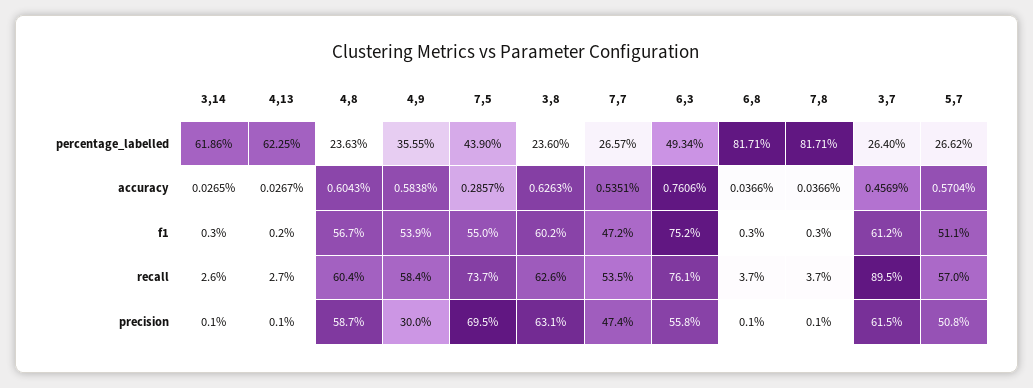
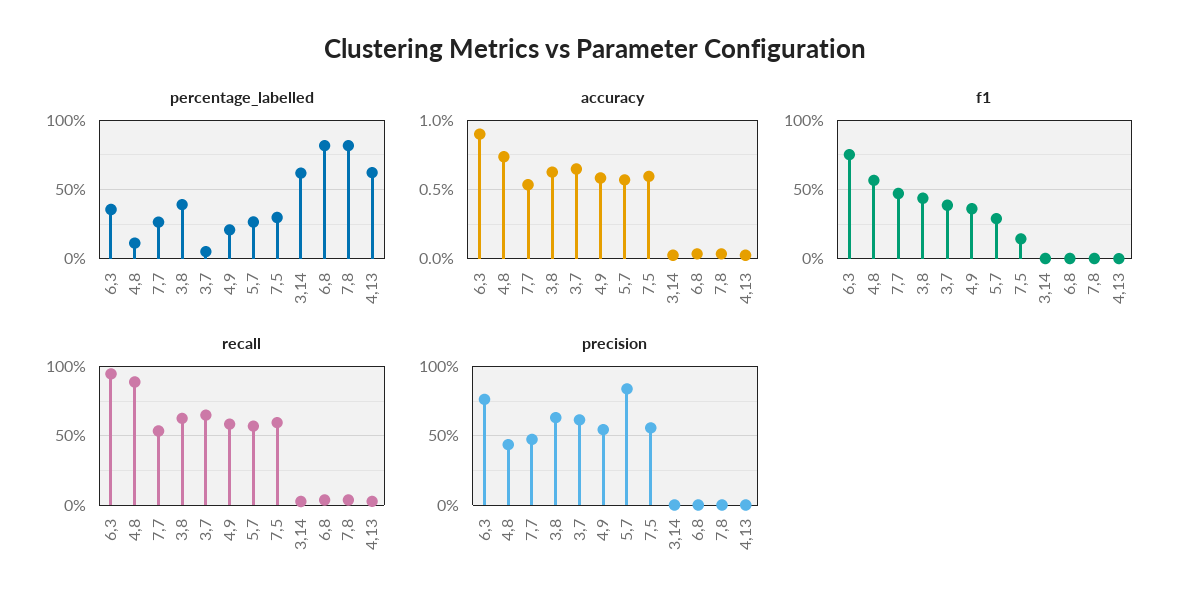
percentage_labelled, 4,8: 23.63 -> 10
percentage_labelled, 4,9: 35.55 -> 20
percentage_labelled, 7,5: 43.9 -> 30
percentage_labelled, 3,8: 23.6 -> 40
percentage_labelled, 6,3: 49.34 -> 35
percentage_labelled, 3,7: 26.4 -> 5
accuracy, 4,8: 0.6043 -> 0.75
accuracy, 7,5: 0.2857 -> 0.6
accuracy, 6,3: 0.7606 -> 0.9
accuracy, 3,7: 0.4569 -> 0.65
f1, 4,9: 53.9 -> 35
f1, 7,5: 55 -> 15
f1, 3,8: 60.2 -> 45
f1, 3,7: 61.2 -> 40
f1, 5,7: 51.1 -> 30
recall, 4,8: 60.4 -> 90
recall, 7,5: 73.7 -> 60
recall, 6,3: 76.1 -> 95
recall, 3,7: 89.5 -> 65
precision, 4,8: 58.7 -> 45
precision, 4,9: 30 -> 55
precision, 7,5: 69.5 -> 55
precision, 6,3: 55.8 -> 75
precision, 5,7: 50.8 -> 85

